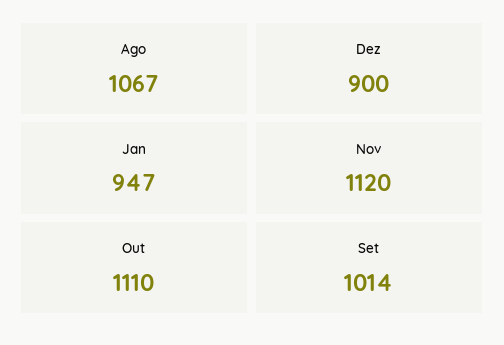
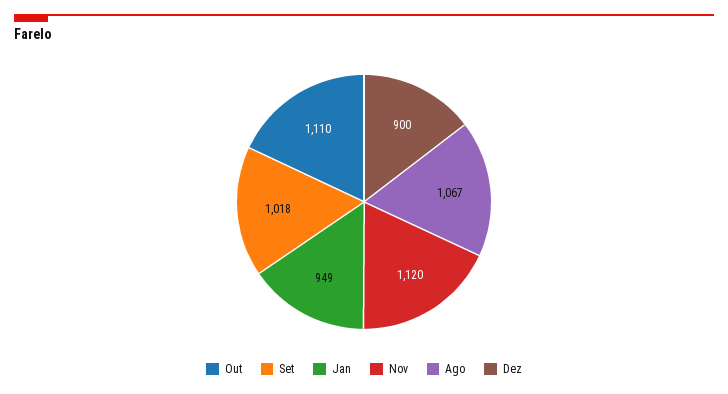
Jan: 947 -> 949
Set: 1014 -> 1018

